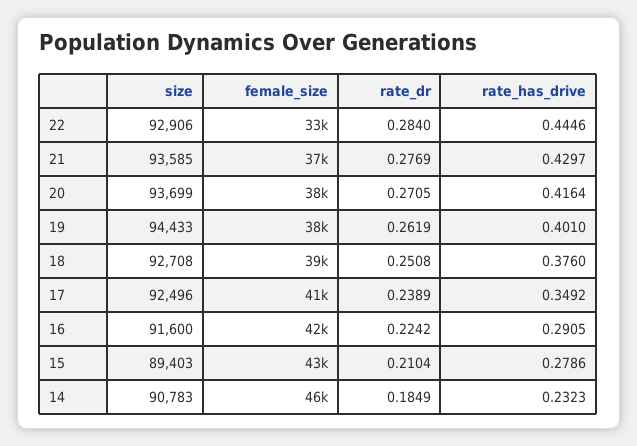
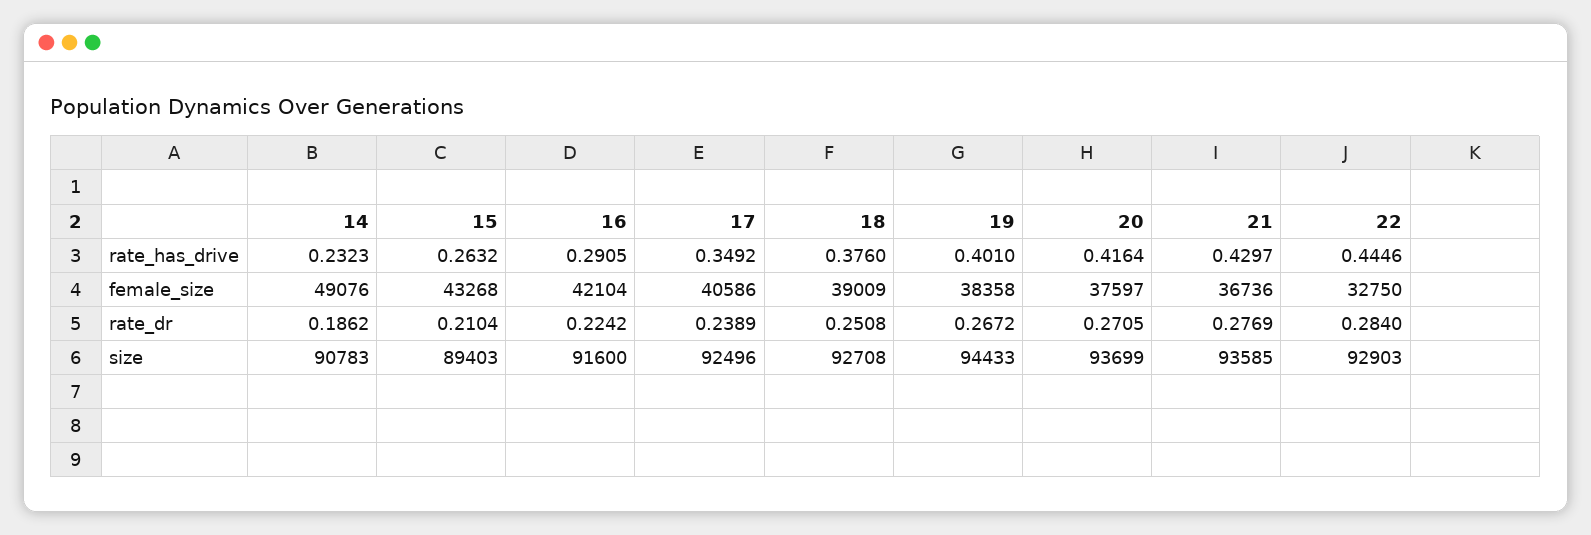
size, 22: 92906 -> 92903
rate_dr, 19: 0.2619 -> 0.2672
rate_has_drive, 15: 0.2786 -> 0.2632
female_size, 14: 46000 -> 49076
rate_dr, 14: 0.1849 -> 0.1862

